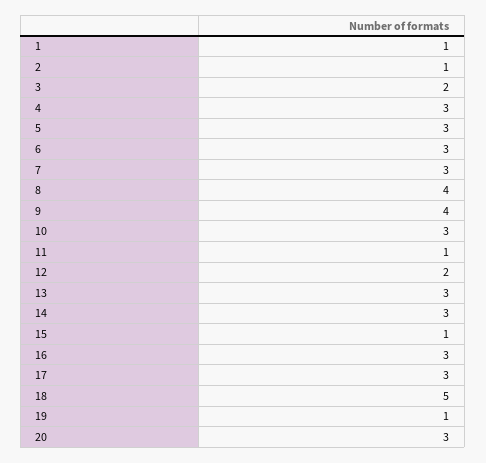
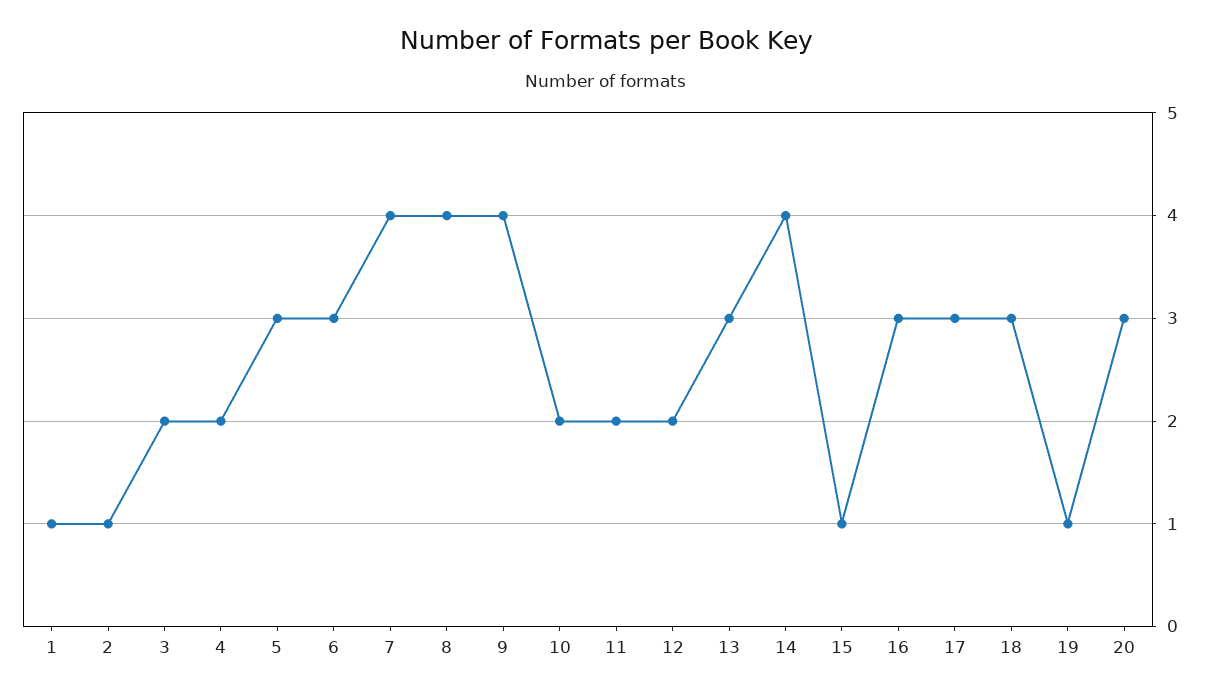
4: 3 -> 2
7: 3 -> 4
10: 3 -> 2
11: 1 -> 2
14: 3 -> 4
18: 5 -> 3

